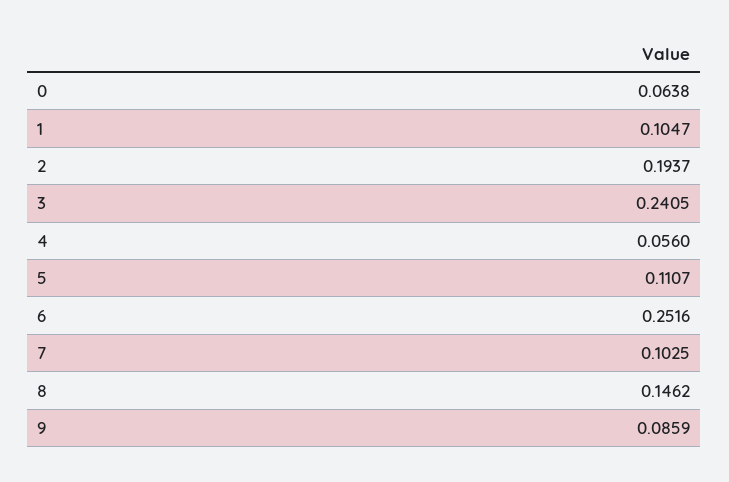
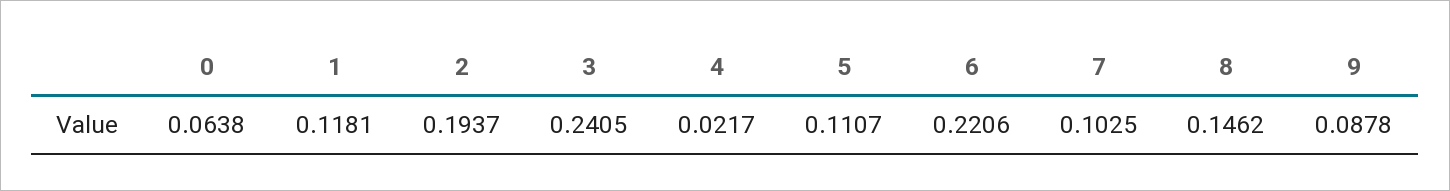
1: 0.1047 -> 0.1181
4: 0.056 -> 0.0217
6: 0.2516 -> 0.2206
9: 0.0859 -> 0.0878

